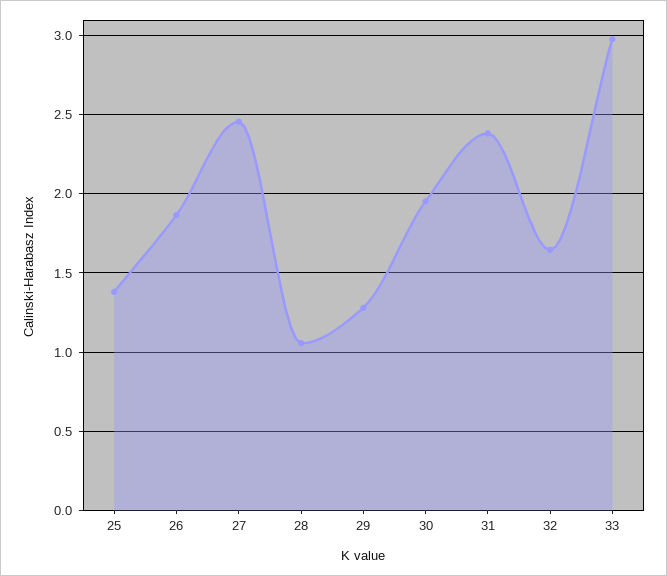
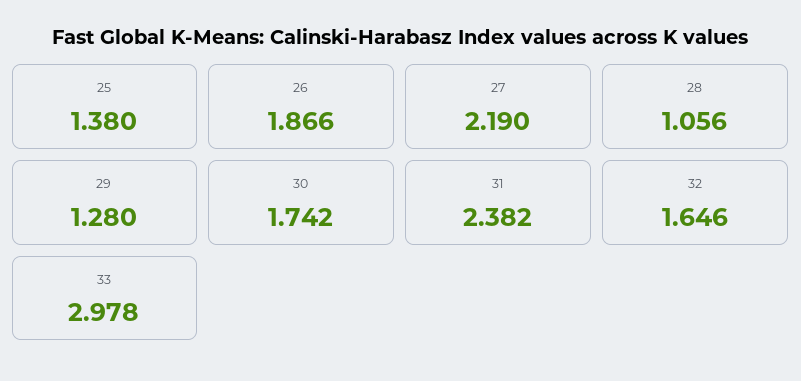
27: 2.45 -> 2.19
30: 1.95 -> 1.742

